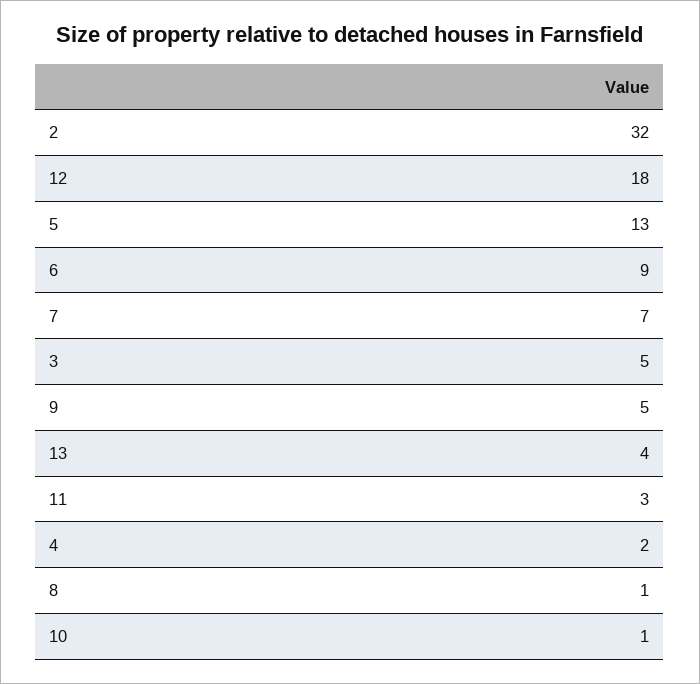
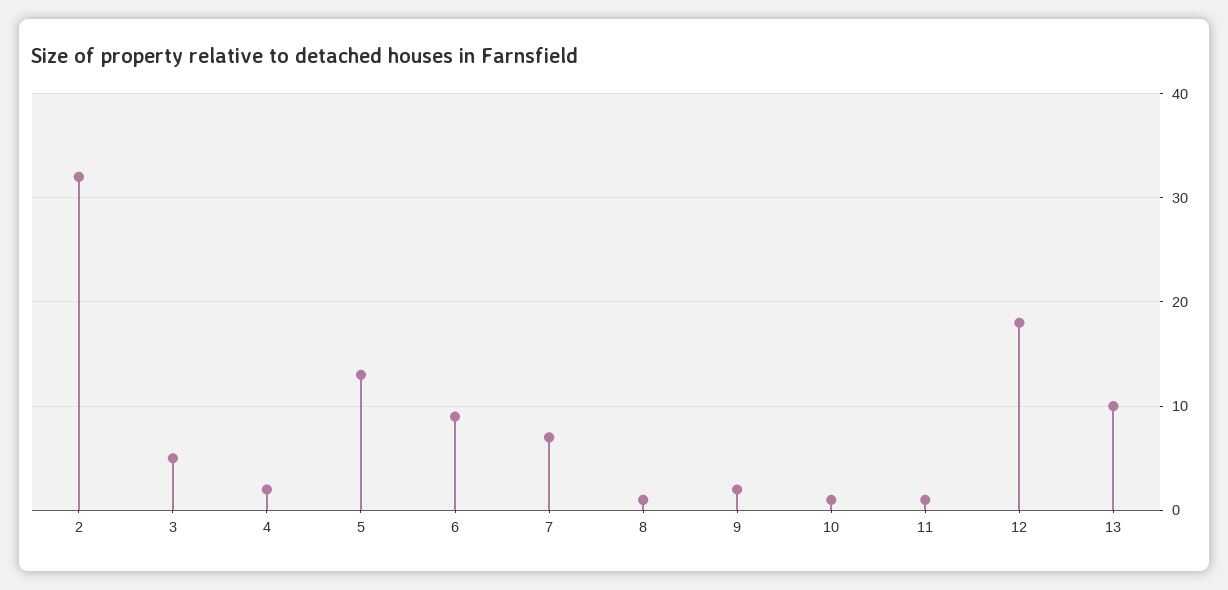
9: 5 -> 2
13: 4 -> 10
11: 3 -> 1

